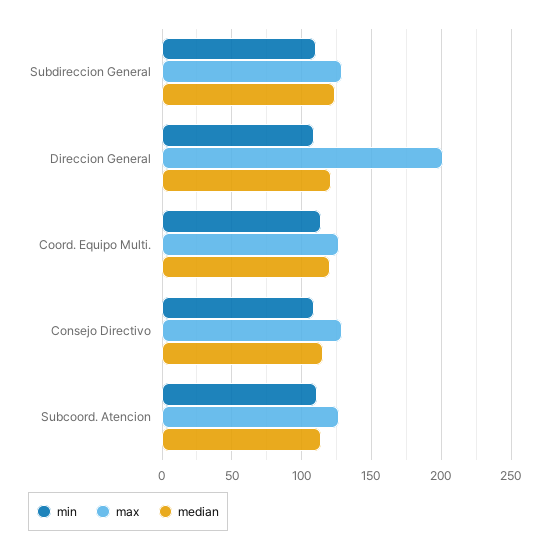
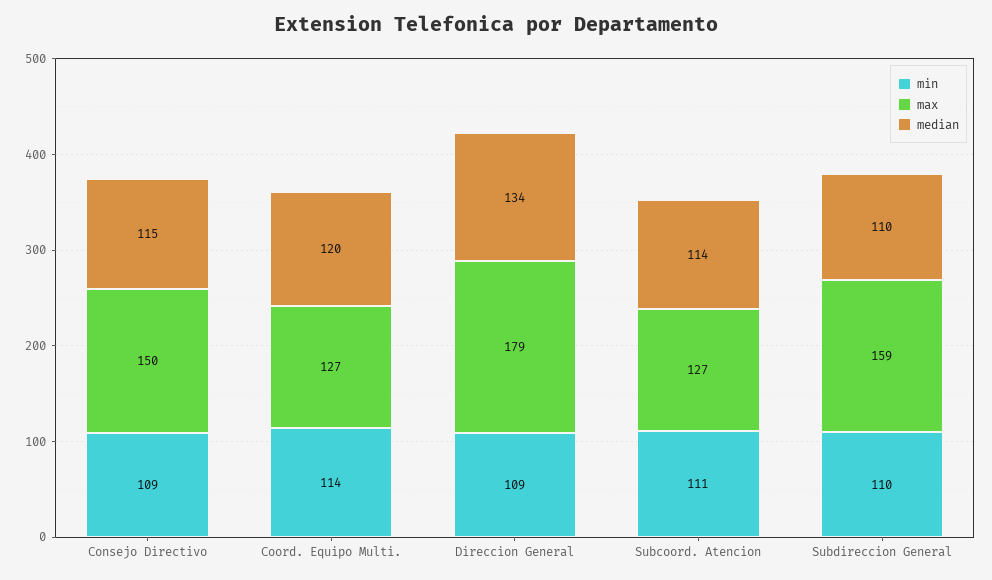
max, Subdireccion General: 130 -> 159
median, Subdireccion General: 125 -> 110
max, Direccion General: 200 -> 179
median, Direccion General: 120 -> 134
max, Consejo Directivo: 130 -> 150

